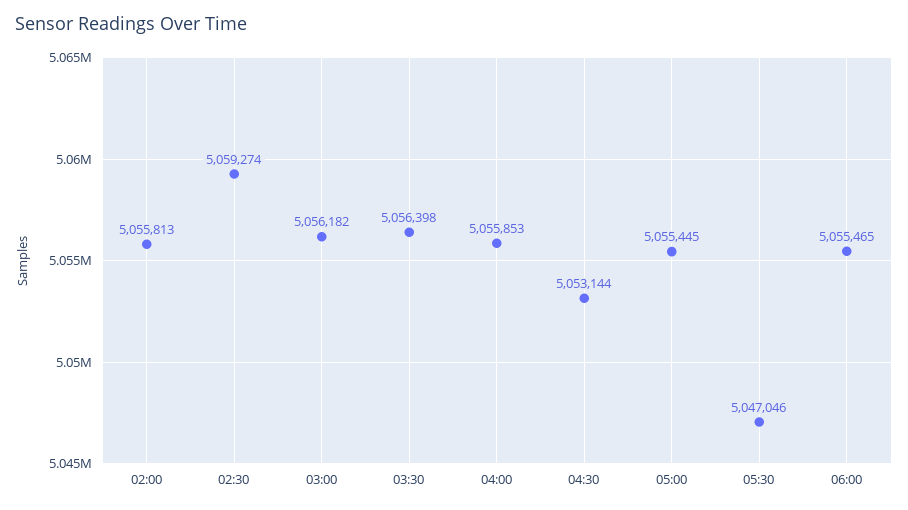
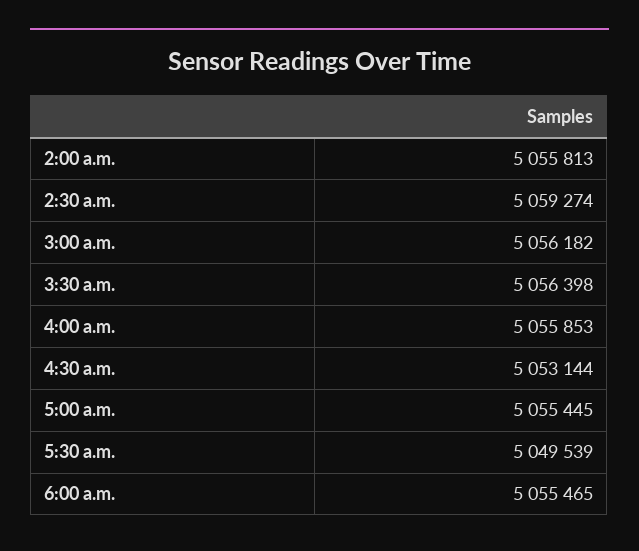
05:30: 5047046 -> 5049539

